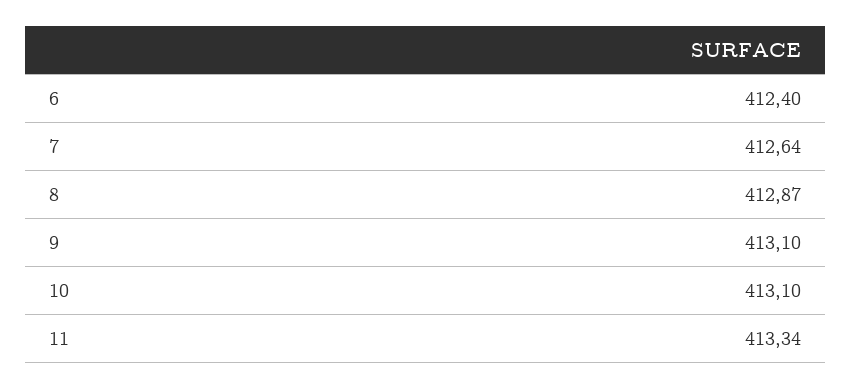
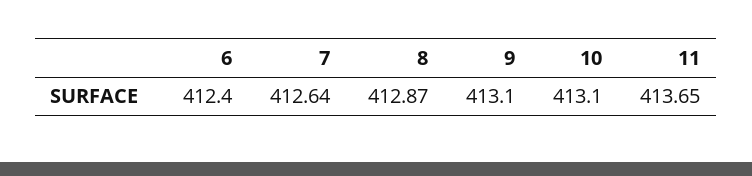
11: 413.34 -> 413.65

